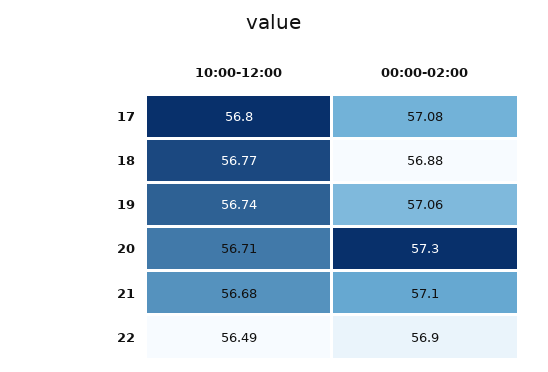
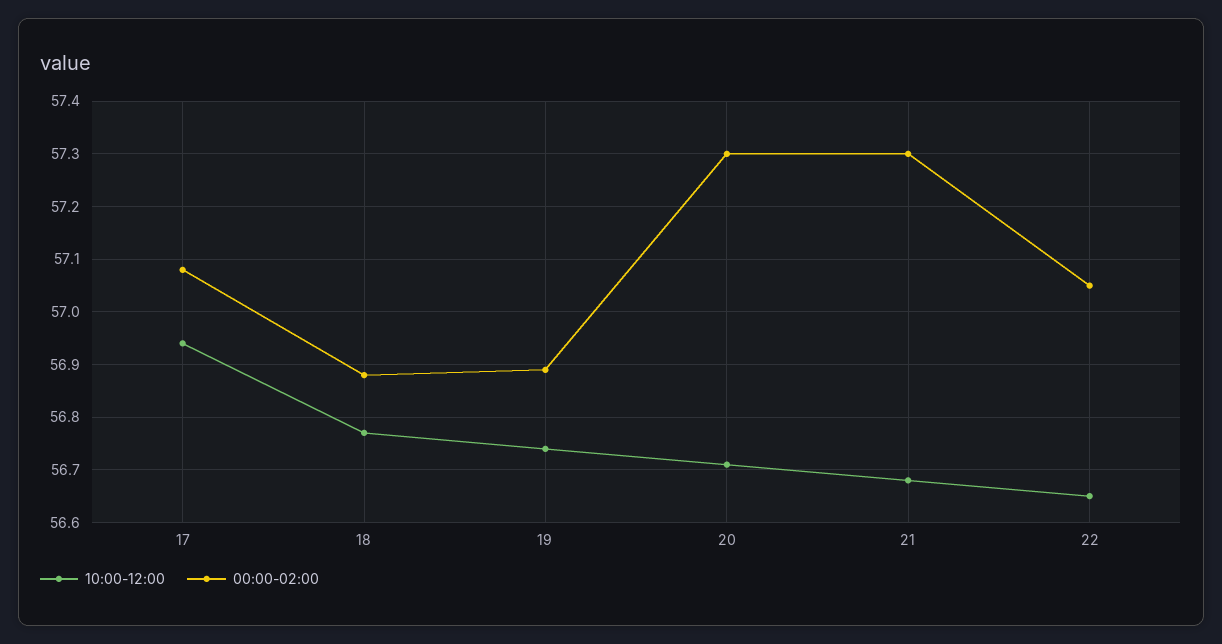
10:00-12:00, 17: 56.8 -> 56.95
00:00-02:00, 19: 57.06 -> 56.9
00:00-02:00, 21: 57.1 -> 57.3
10:00-12:00, 22: 56.49 -> 56.65
00:00-02:00, 22: 56.9 -> 57.05

